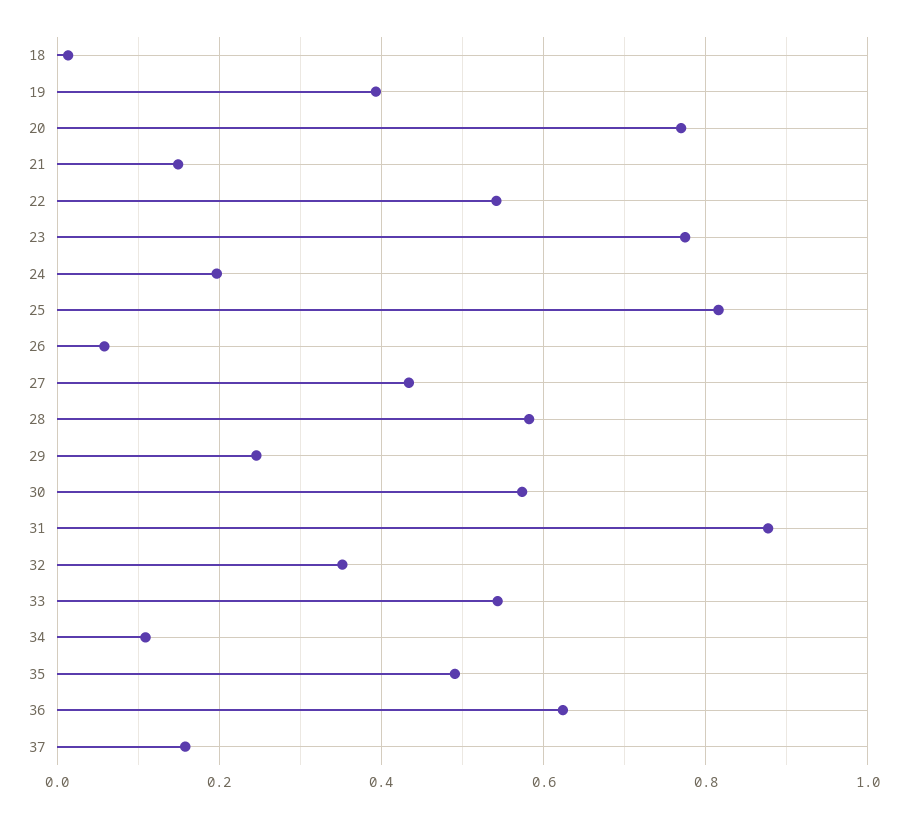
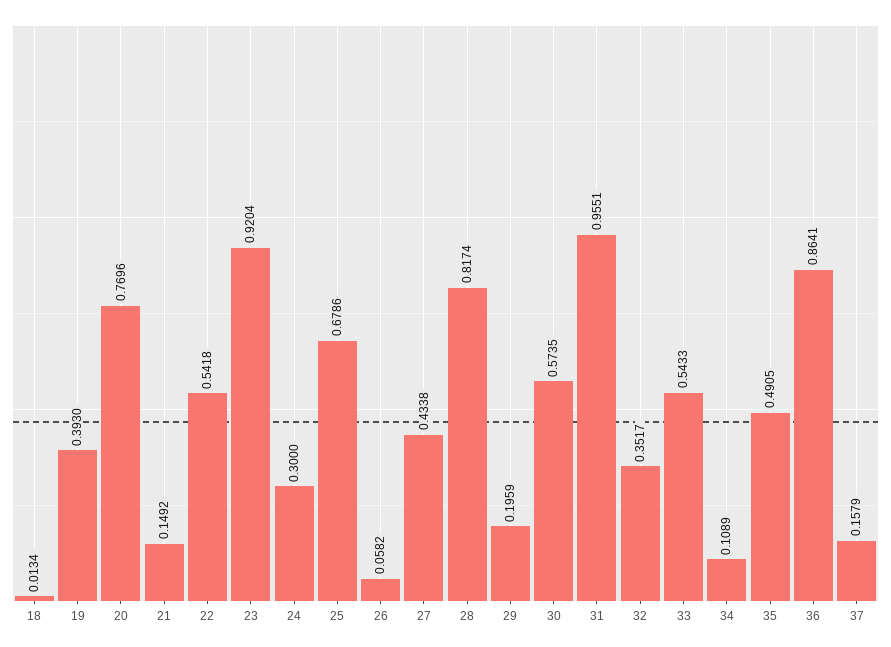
23: 0.78 -> 0.9204
24: 0.2 -> 0.3
25: 0.82 -> 0.6786
28: 0.58 -> 0.8174
29: 0.24 -> 0.1959
31: 0.88 -> 0.9551
36: 0.62 -> 0.8641

